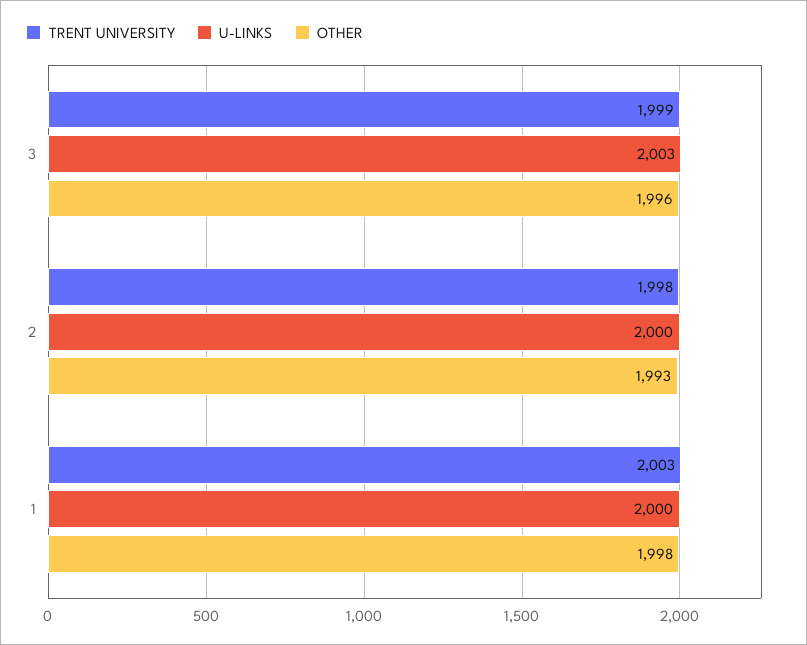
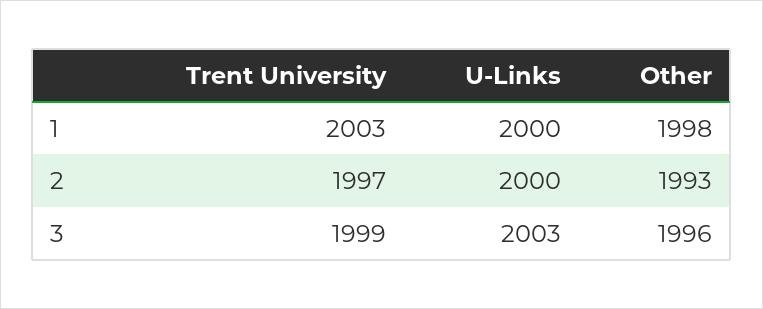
TRENT UNIVERSITY, 2: 1998 -> 1997

